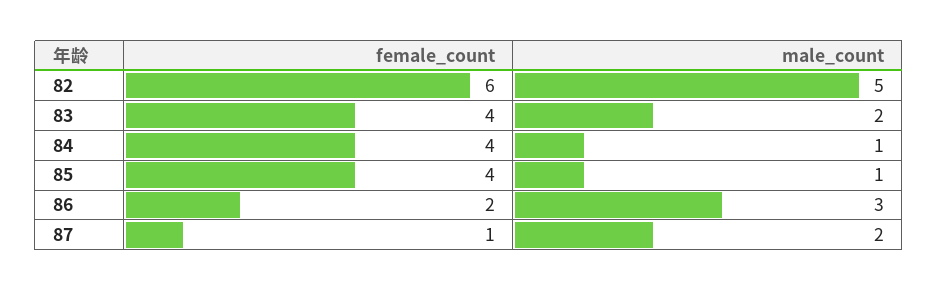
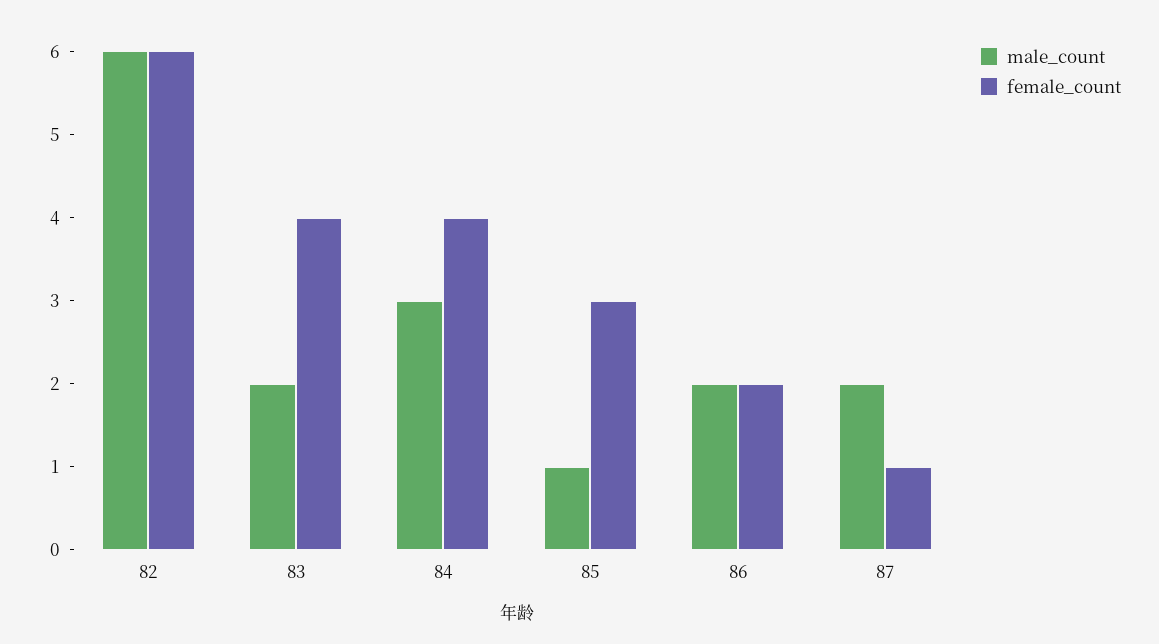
male_count, 82: 5 -> 6
male_count, 84: 1 -> 3
female_count, 85: 4 -> 3
male_count, 86: 3 -> 2

